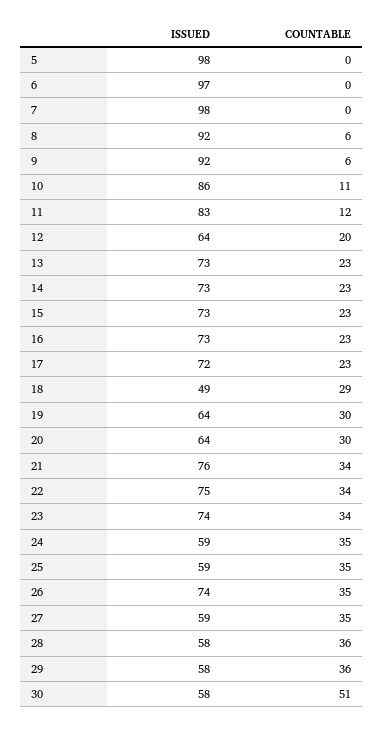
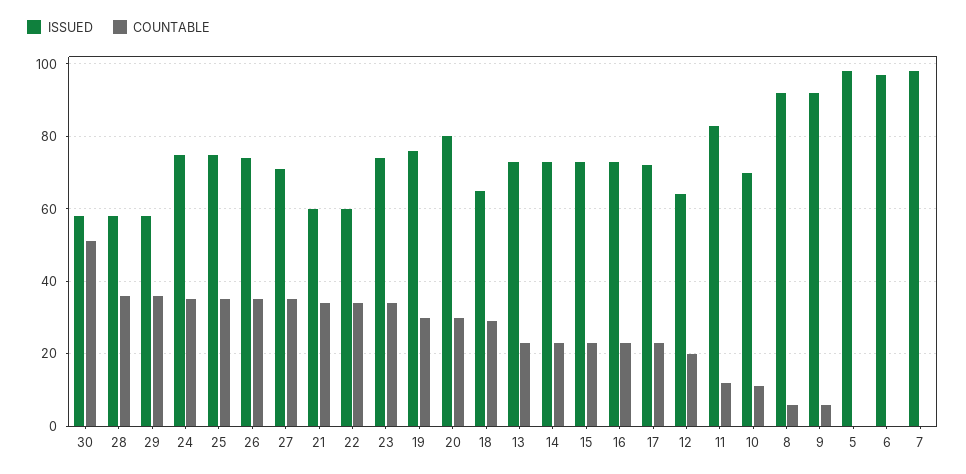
ISSUED, 10: 86 -> 70
ISSUED, 18: 49 -> 65
ISSUED, 19: 64 -> 75
ISSUED, 20: 64 -> 80
ISSUED, 21: 76 -> 60
ISSUED, 22: 75 -> 60
ISSUED, 24: 59 -> 75
ISSUED, 25: 59 -> 75
ISSUED, 27: 59 -> 70

